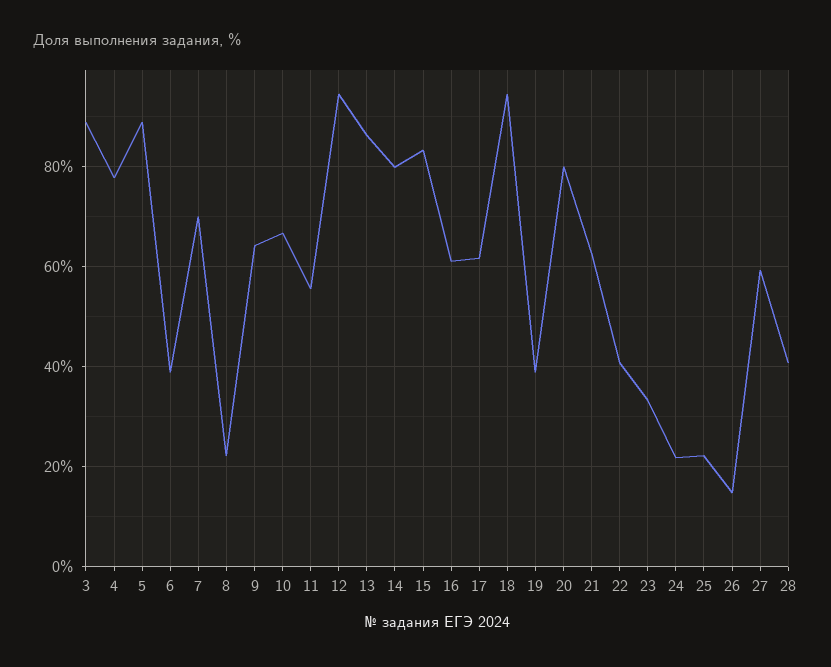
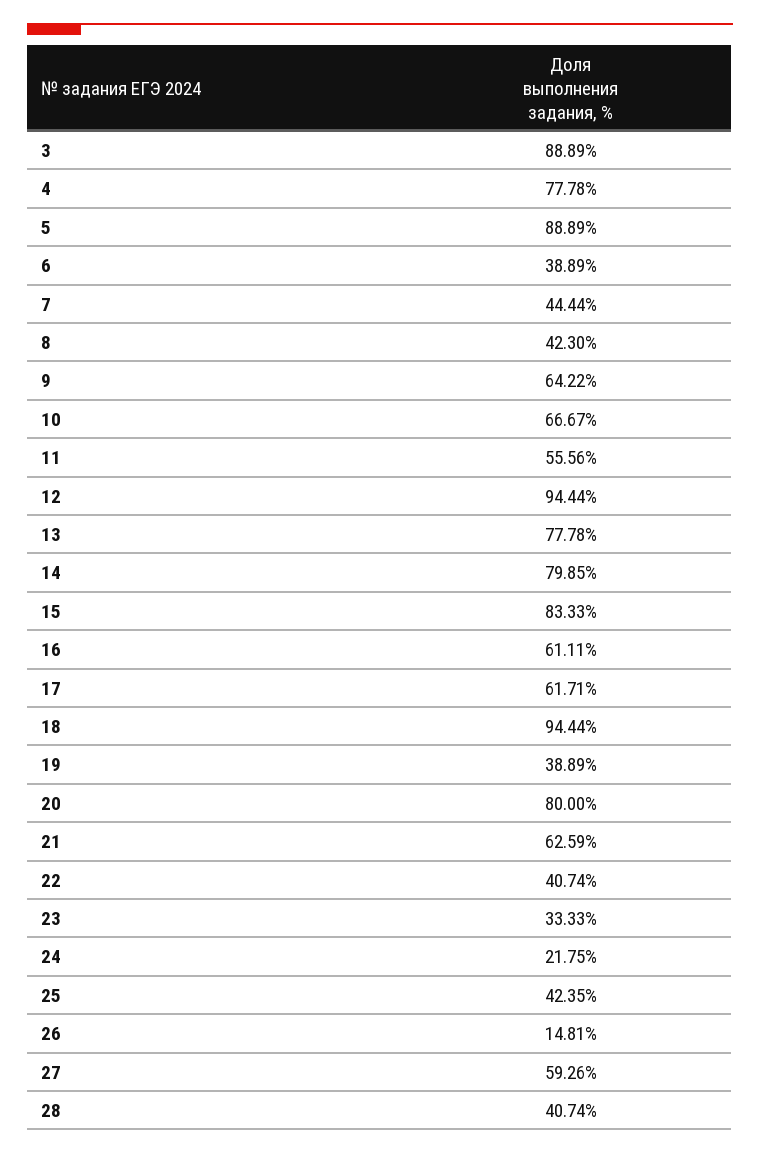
7: 70 -> 44.44
8: 22 -> 42.3
13: 86 -> 77.78
25: 22 -> 42.35

